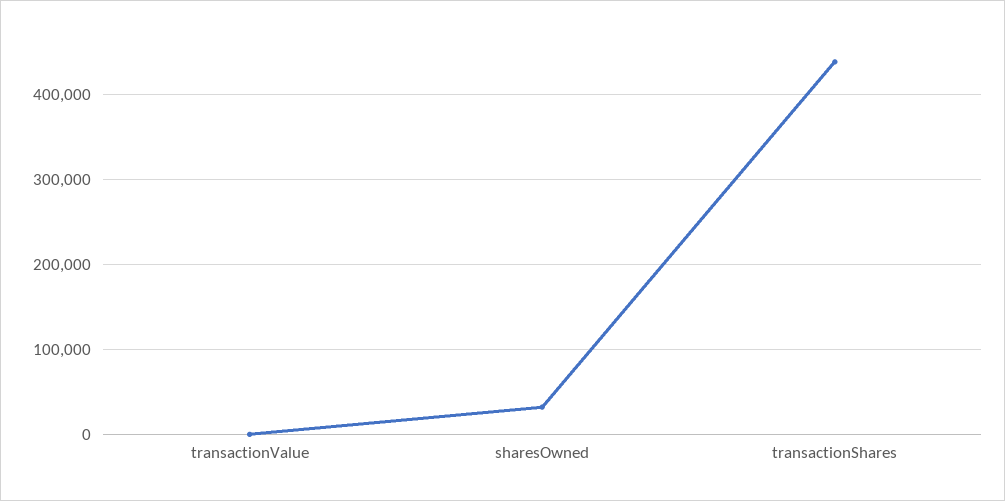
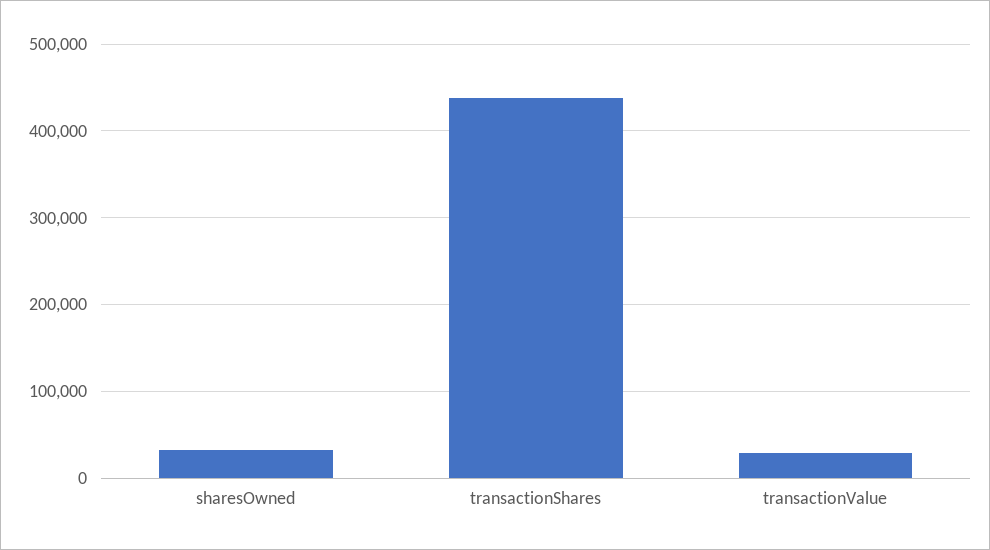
transactionValue: 0 -> 30000

